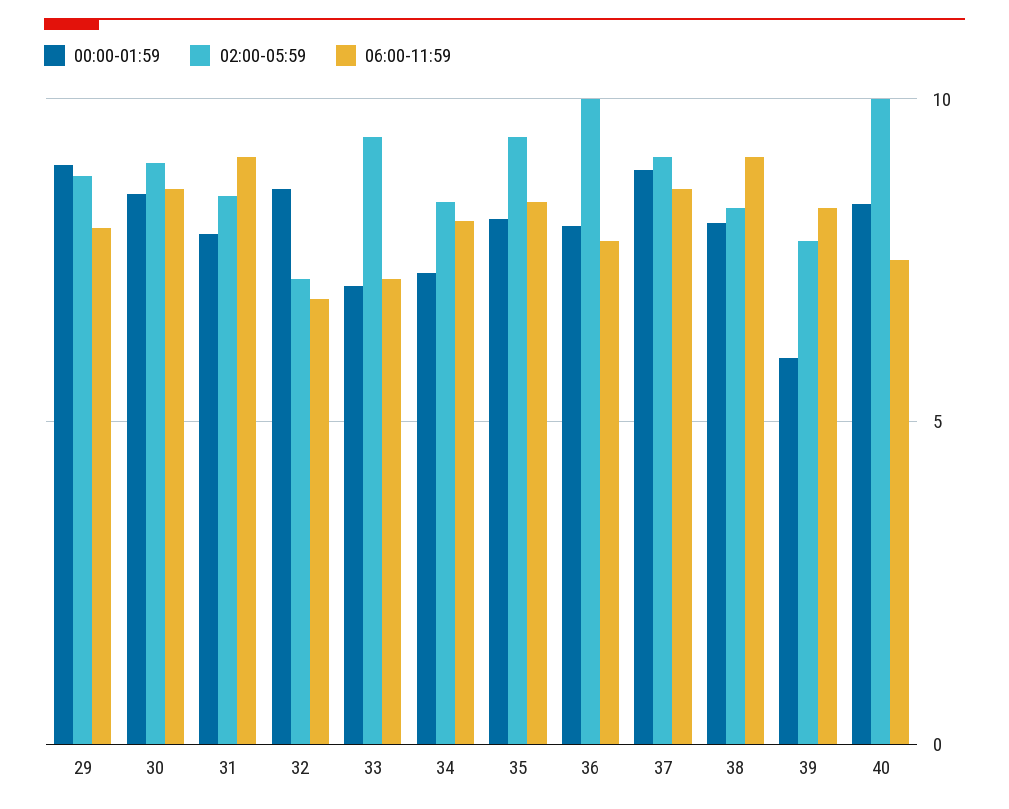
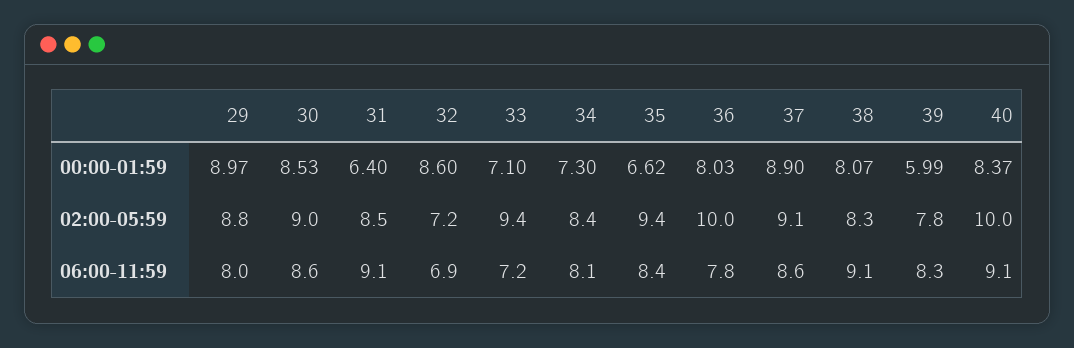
00:00-01:59, 31: 8 -> 6.4
00:00-01:59, 35: 8 -> 6.62
06:00-11:59, 40: 7.5 -> 9.1

